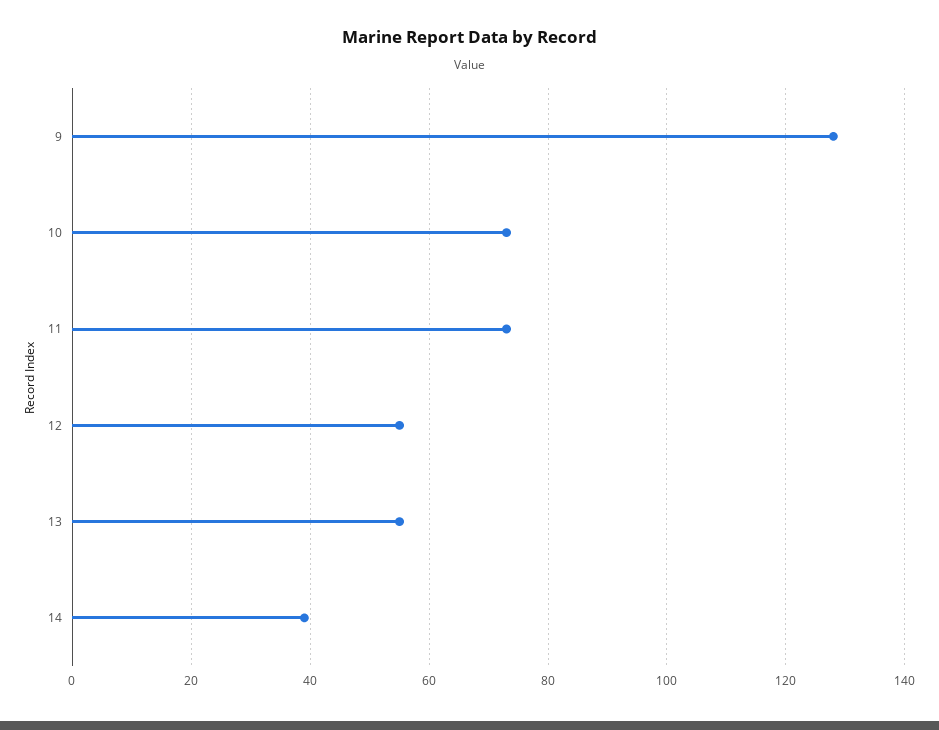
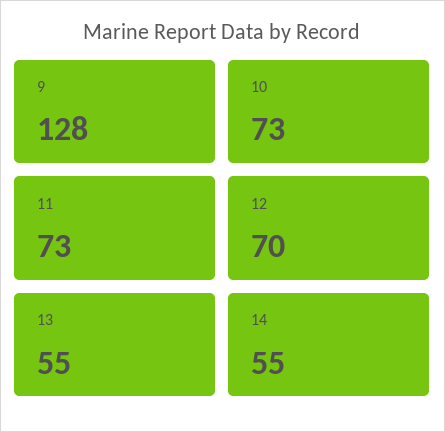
12: 55 -> 70
14: 40 -> 55

